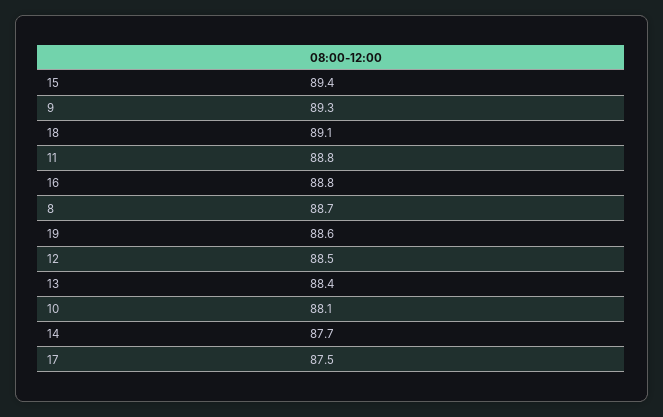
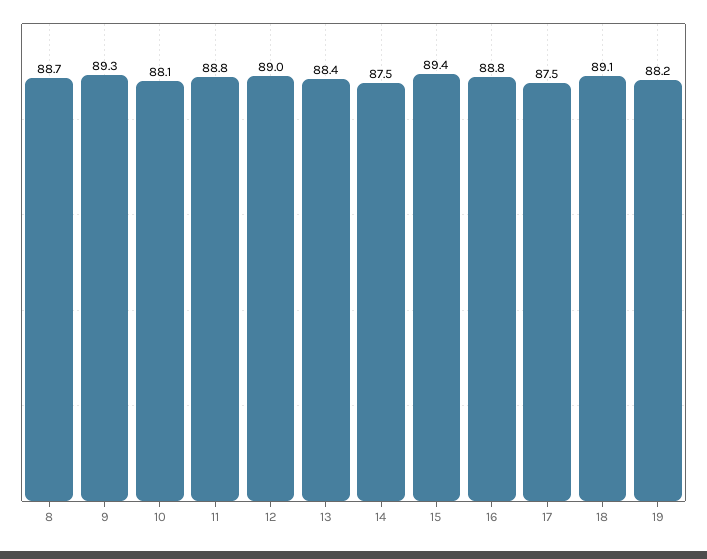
19: 88.6 -> 88.2
12: 88.5 -> 89
14: 87.7 -> 87.5

